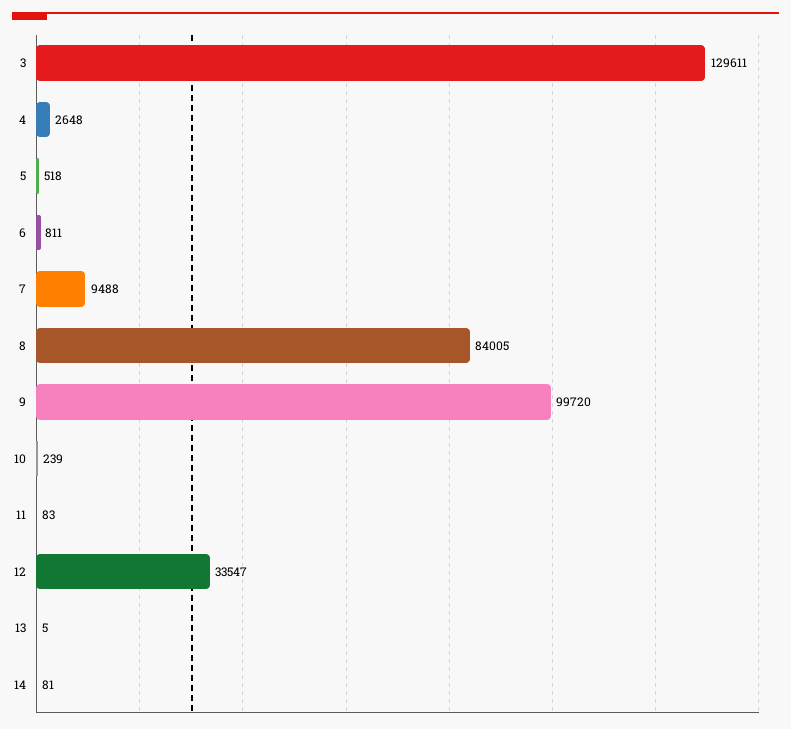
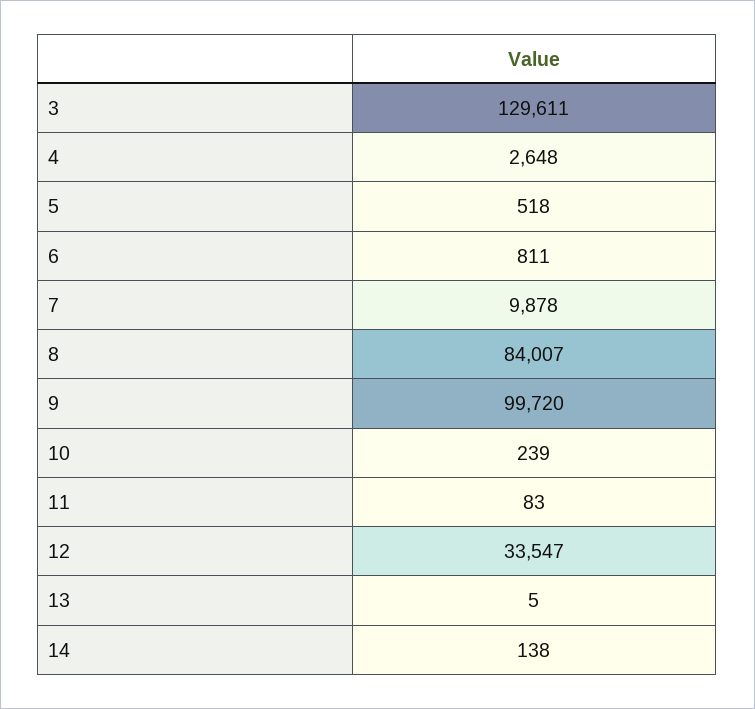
7: 9488 -> 9878
8: 84005 -> 84007
14: 81 -> 138

